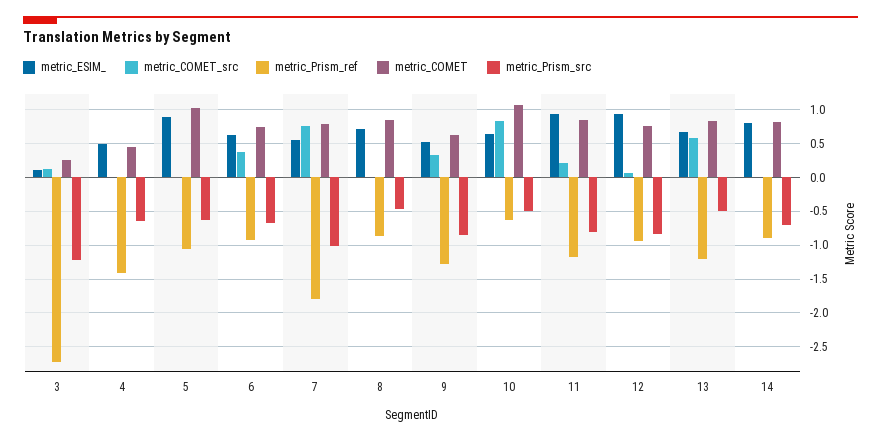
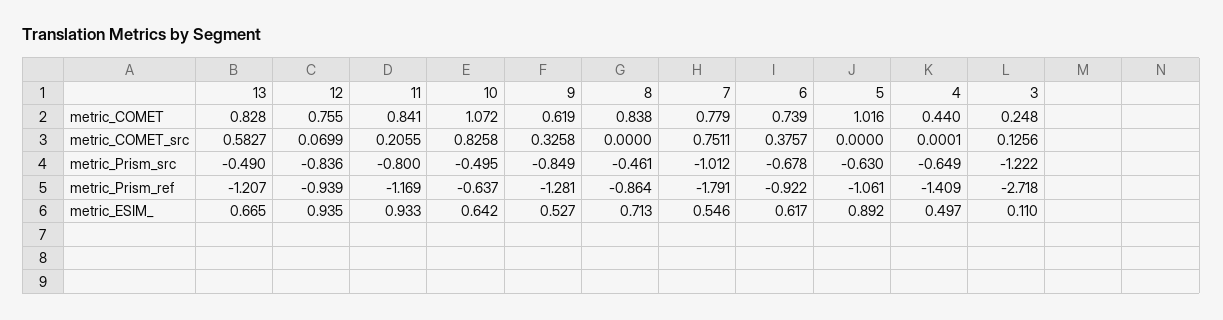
metric_ESIM_, 14: 0.8 -> none
metric_COMET_src, 14: 0 -> none
metric_Prism_ref, 14: -0.9 -> none
metric_COMET, 14: 0.8 -> none
metric_Prism_src, 14: -0.7 -> none

